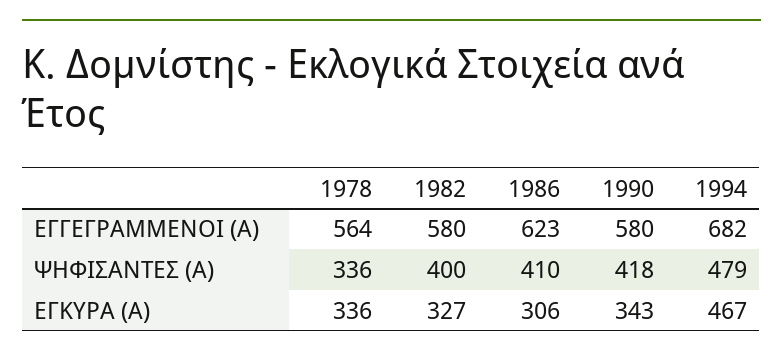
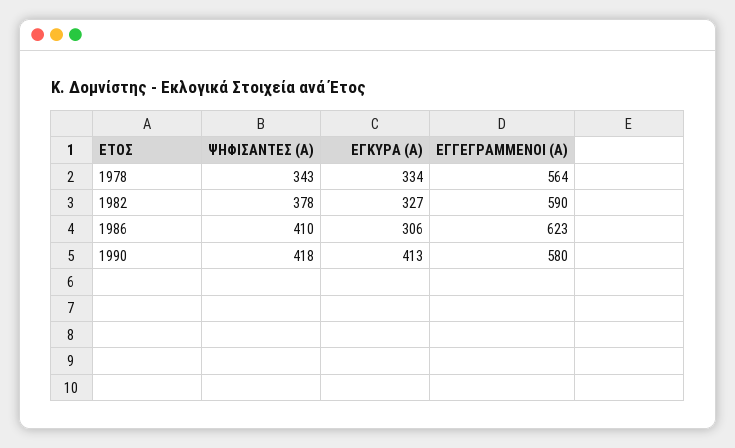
1982, ΕΓΓΕΓΡΑΜΜΕΝΟΙ (Α): 580 -> 590
1994, ΕΓΓΕΓΡΑΜΜΕΝΟΙ (Α): 682 -> none
1978, ΨΗΦΙΣΑΝΤΕΣ (Α): 336 -> 343
1982, ΨΗΦΙΣΑΝΤΕΣ (Α): 400 -> 378
1994, ΨΗΦΙΣΑΝΤΕΣ (Α): 479 -> none
1978, ΕΓΚΥΡΑ (Α): 336 -> 334
1990, ΕΓΚΥΡΑ (Α): 343 -> 413
1994, ΕΓΚΥΡΑ (Α): 467 -> none

